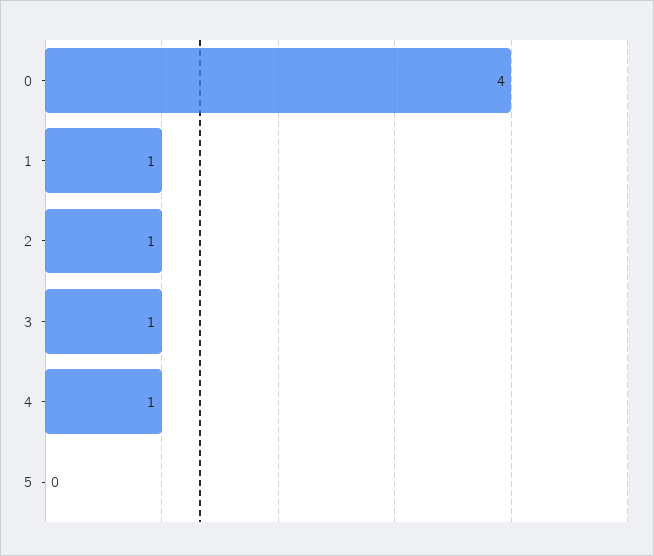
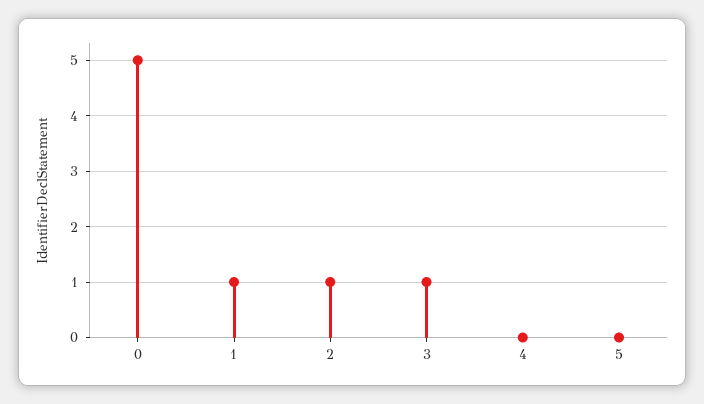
0: 4 -> 5
4: 1 -> 0

